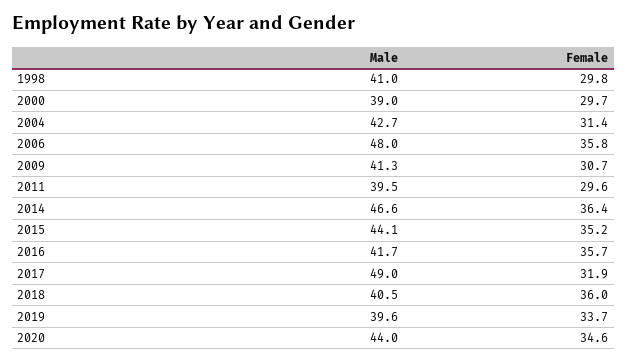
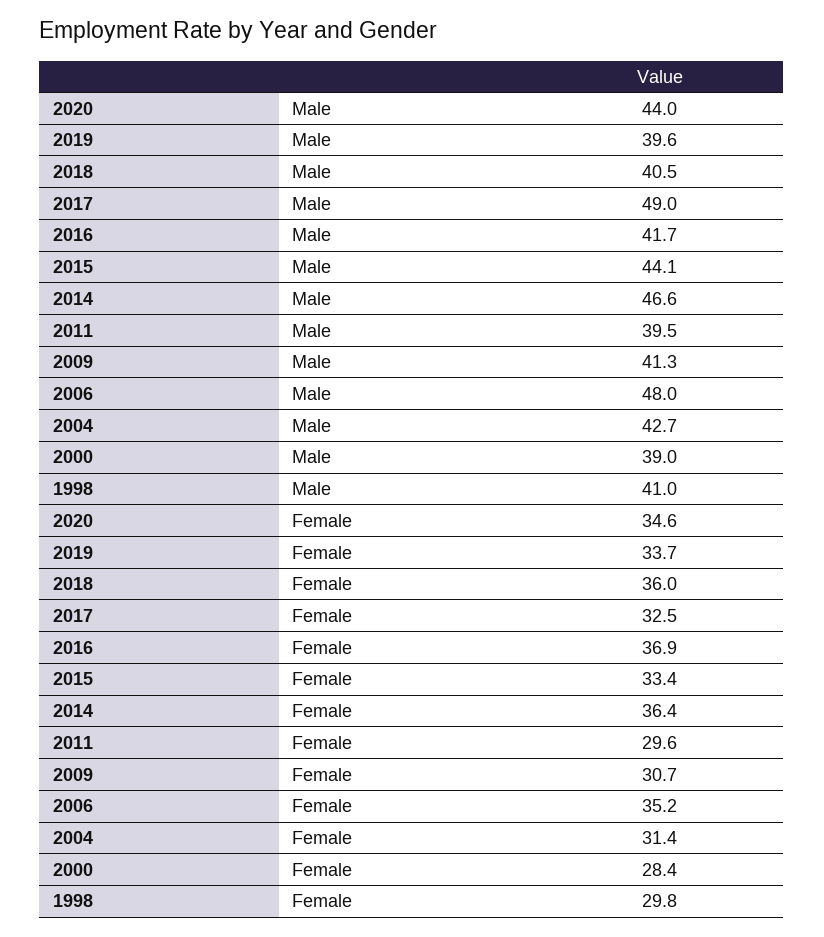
Female, 2000: 29.7 -> 28.4
Female, 2006: 35.8 -> 35.2
Female, 2015: 35.2 -> 33.4
Female, 2016: 35.7 -> 36.9
Female, 2017: 31.9 -> 32.5

